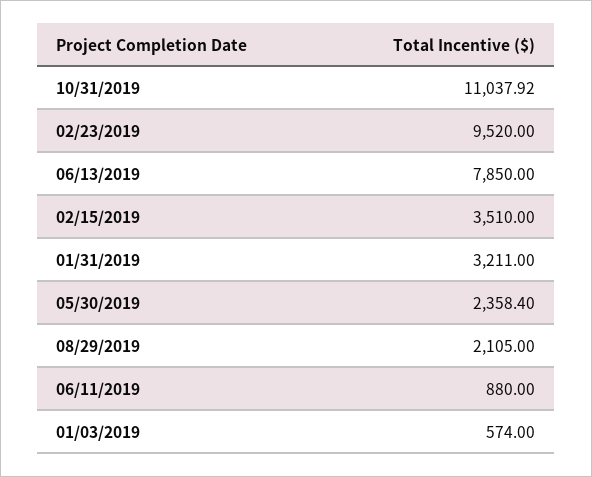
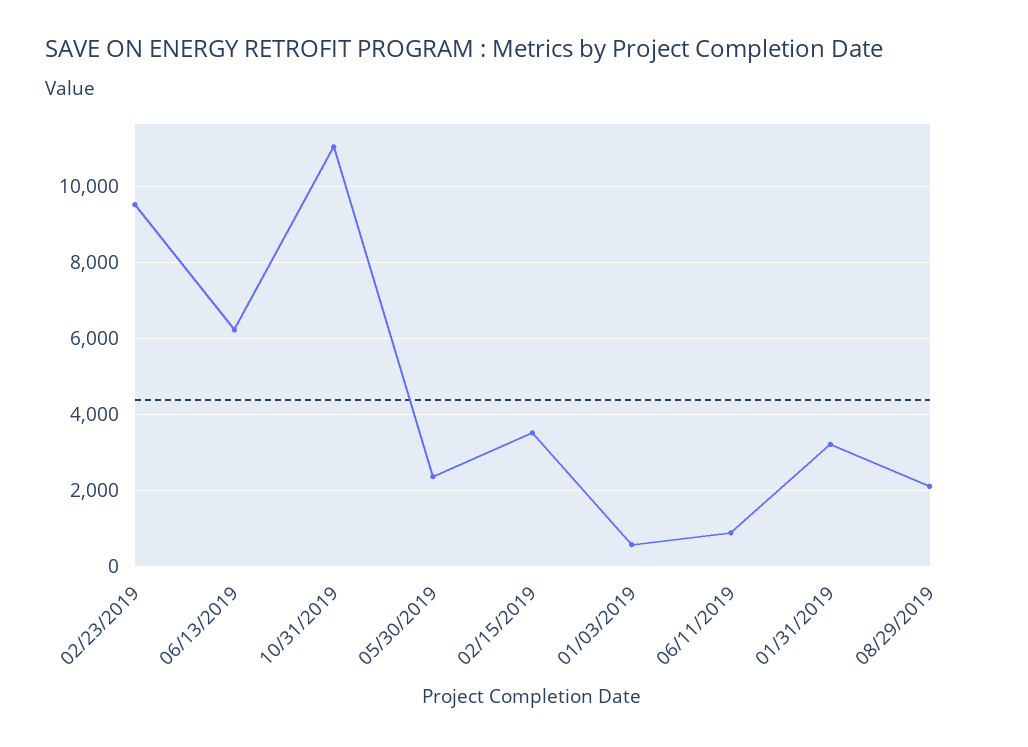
06/13/2019: 7850 -> 6200

